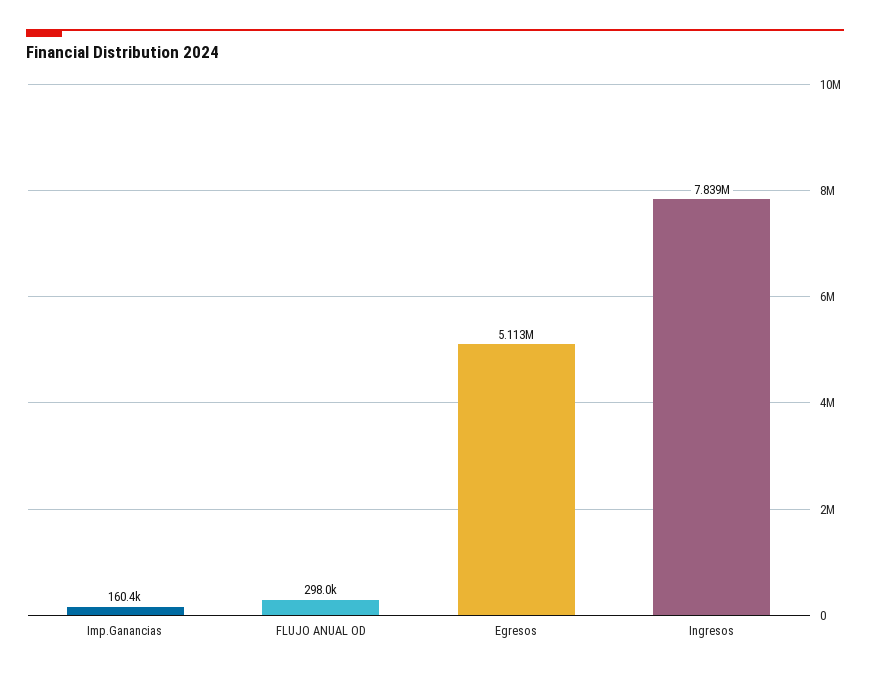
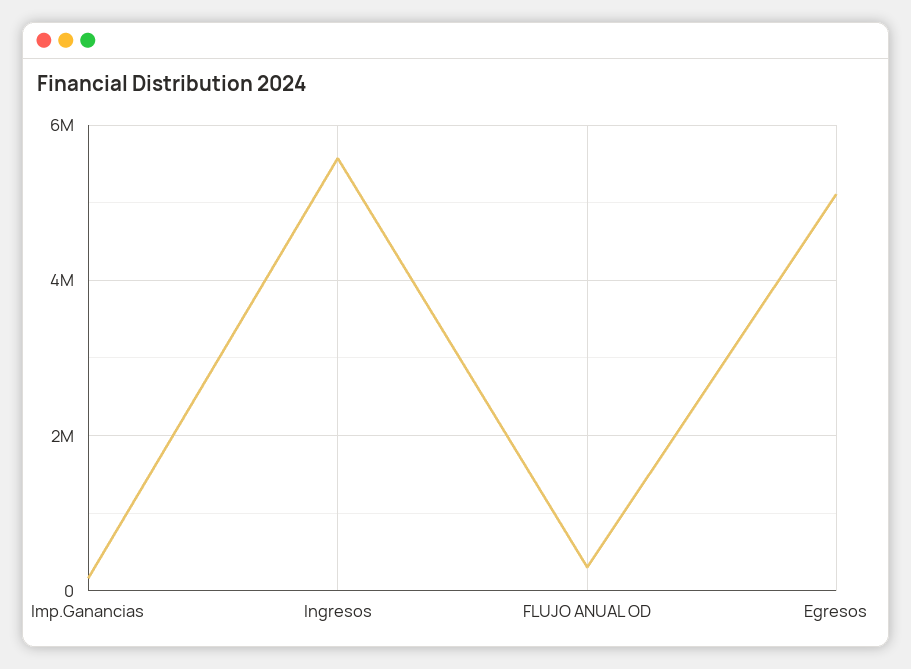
Ingresos: 7839000 -> 5600000

